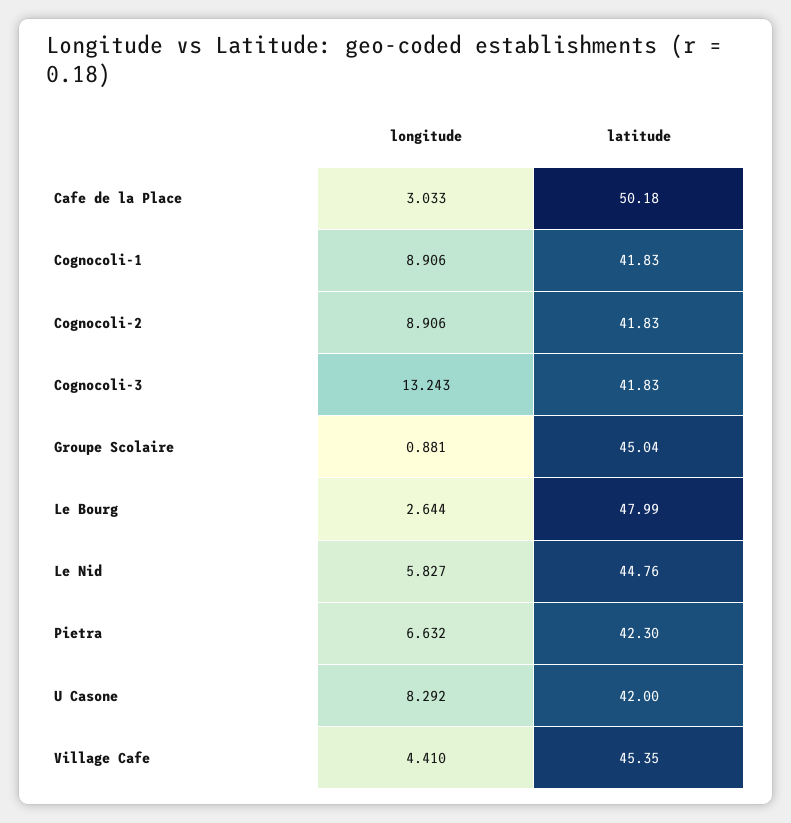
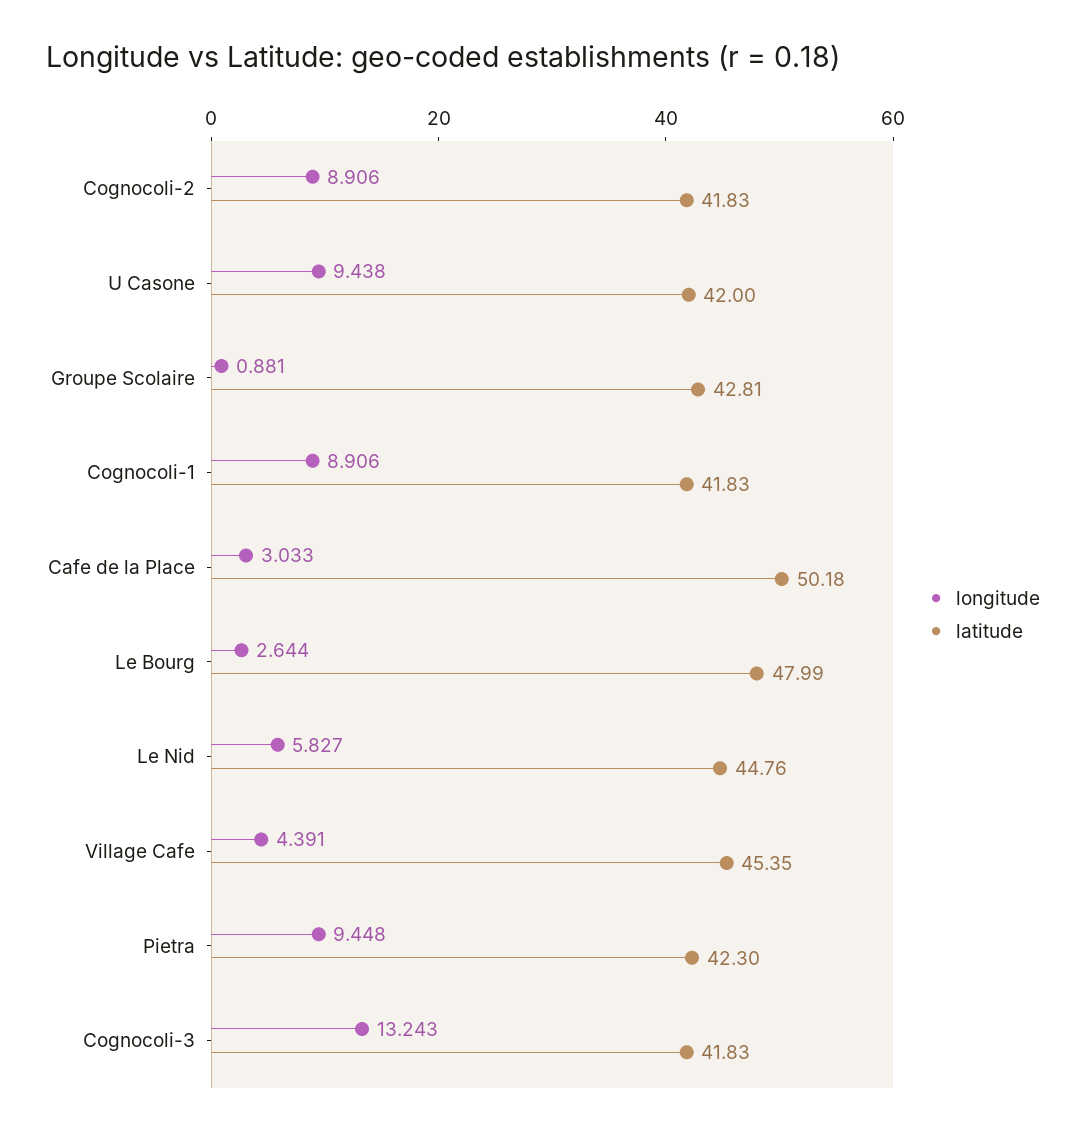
latitude, Groupe Scolaire: 45.04 -> 42.81
longitude, Pietra: 6.632 -> 9.448
longitude, U Casone: 8.292 -> 9.438
longitude, Village Cafe: 4.41 -> 4.391

